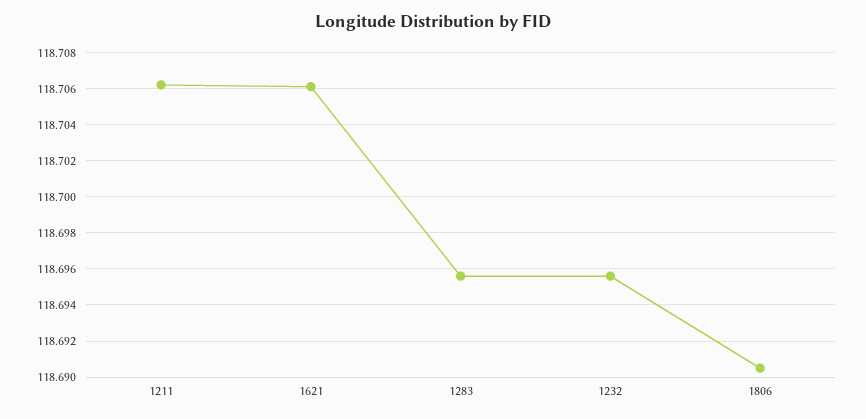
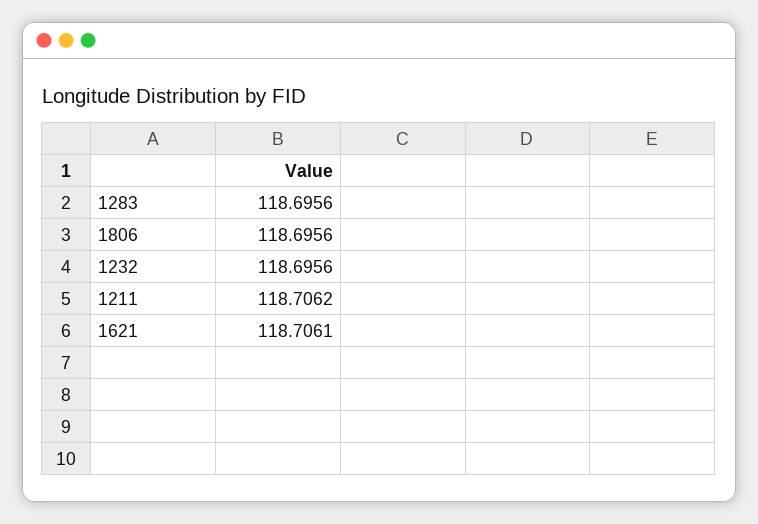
1806: 118.6905 -> 118.6956

